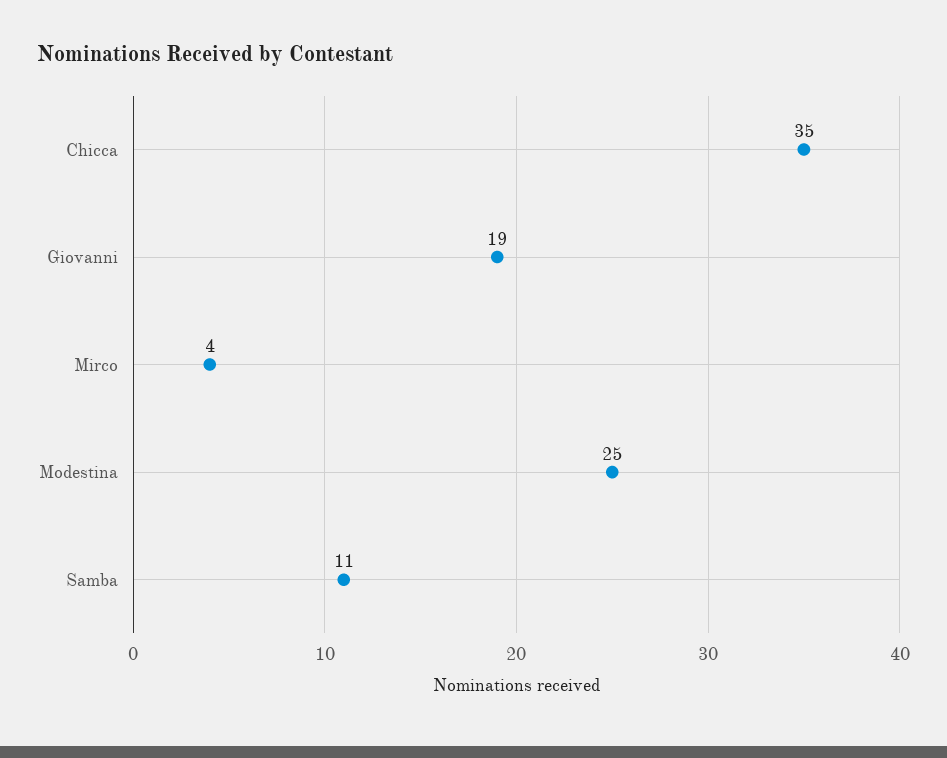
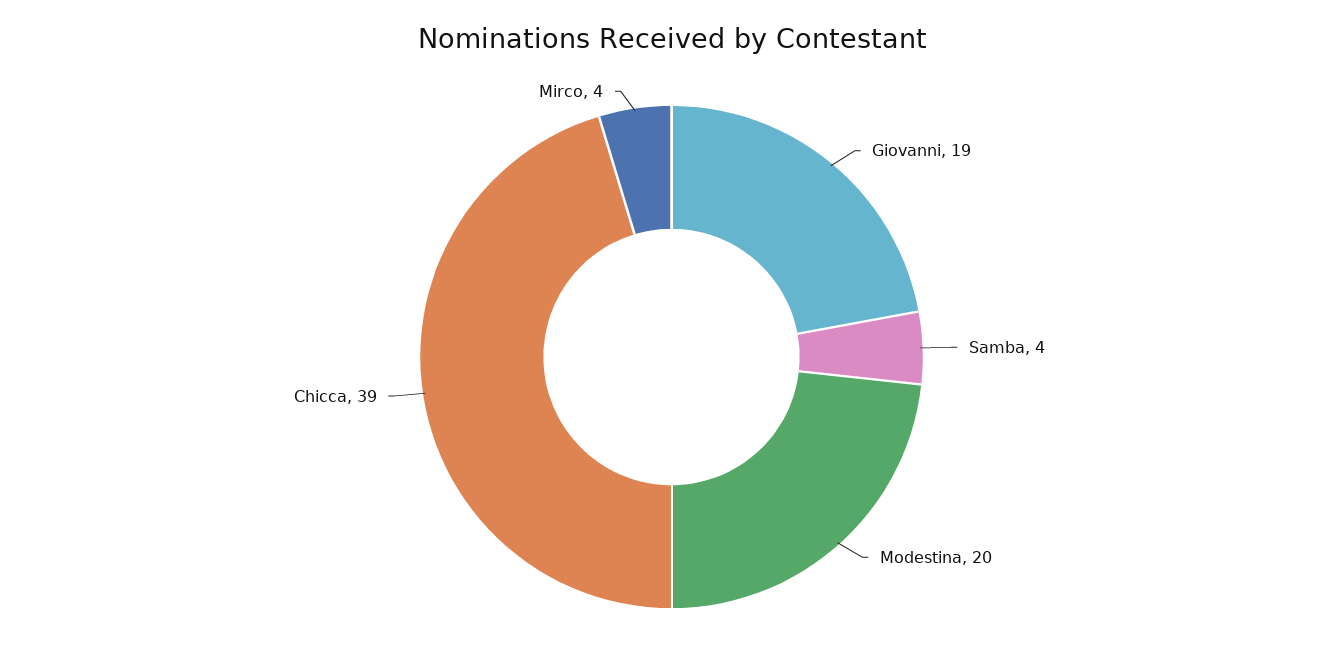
Chicca: 35 -> 39
Modestina: 25 -> 20
Samba: 11 -> 4

